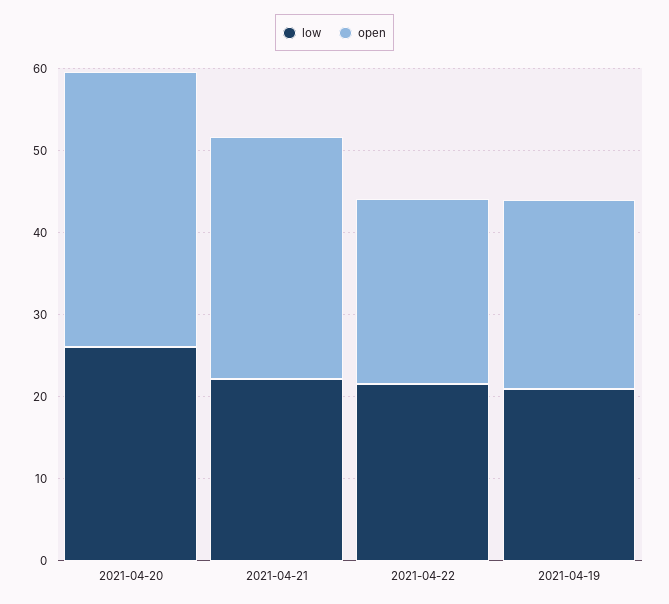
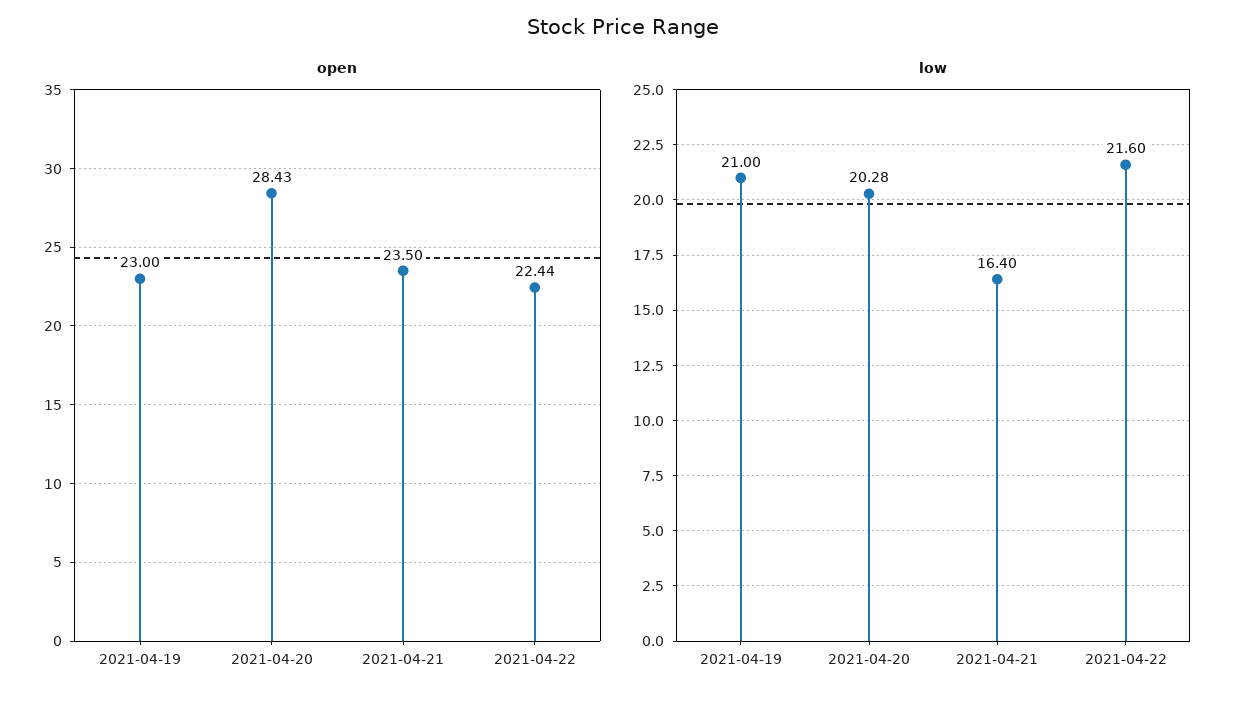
low, 2021-04-20: 26 -> 20.28
open, 2021-04-20: 34 -> 28.43
low, 2021-04-21: 22 -> 16.4
open, 2021-04-21: 30 -> 23.5

